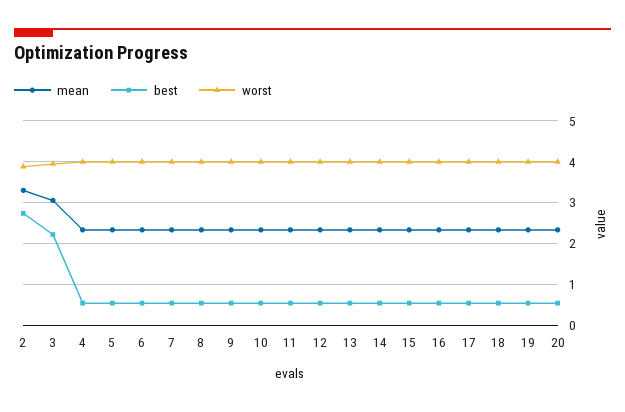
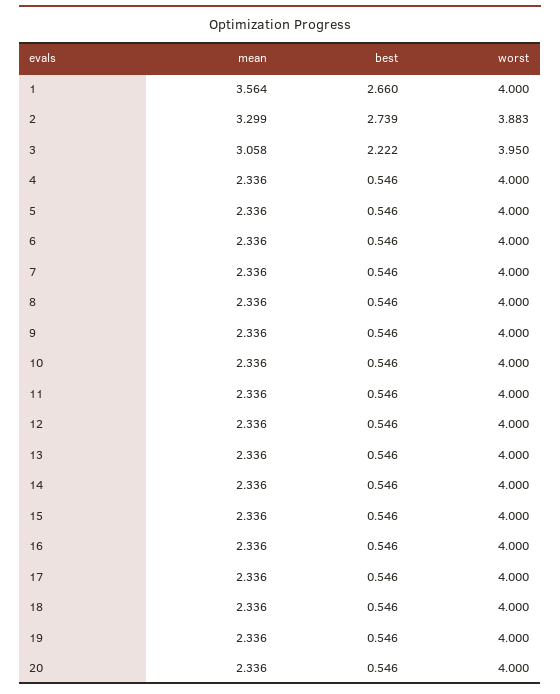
mean, 1: none -> 3.564
best, 1: none -> 2.66
worst, 1: none -> 4

